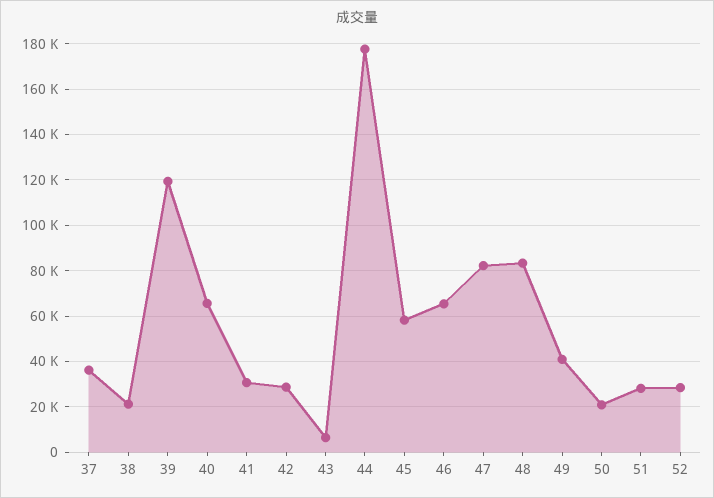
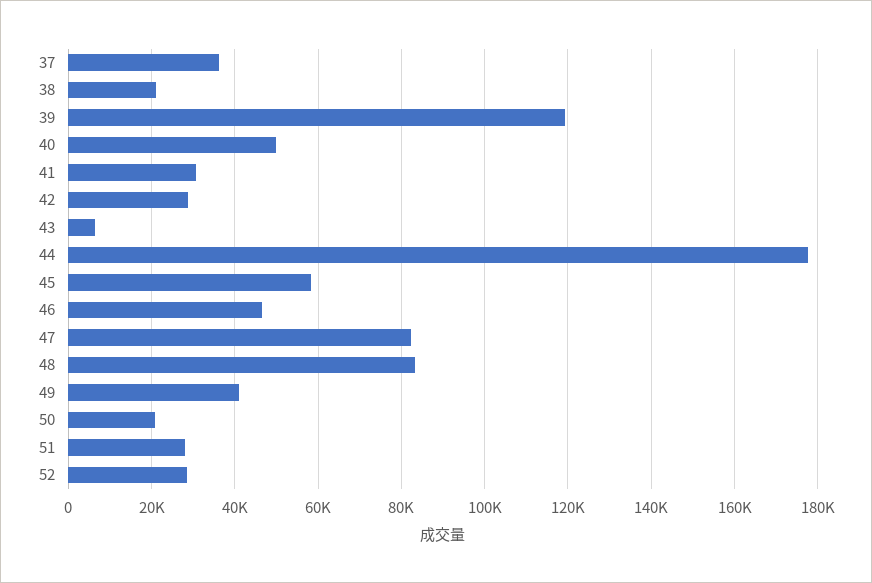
40: 65000 -> 50000
46: 65000 -> 46000

